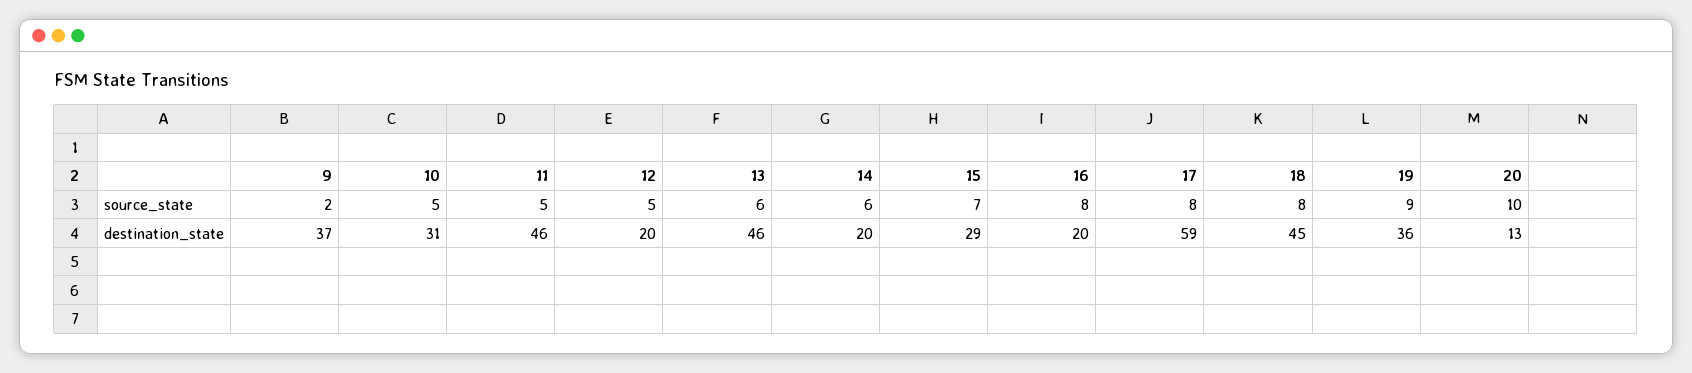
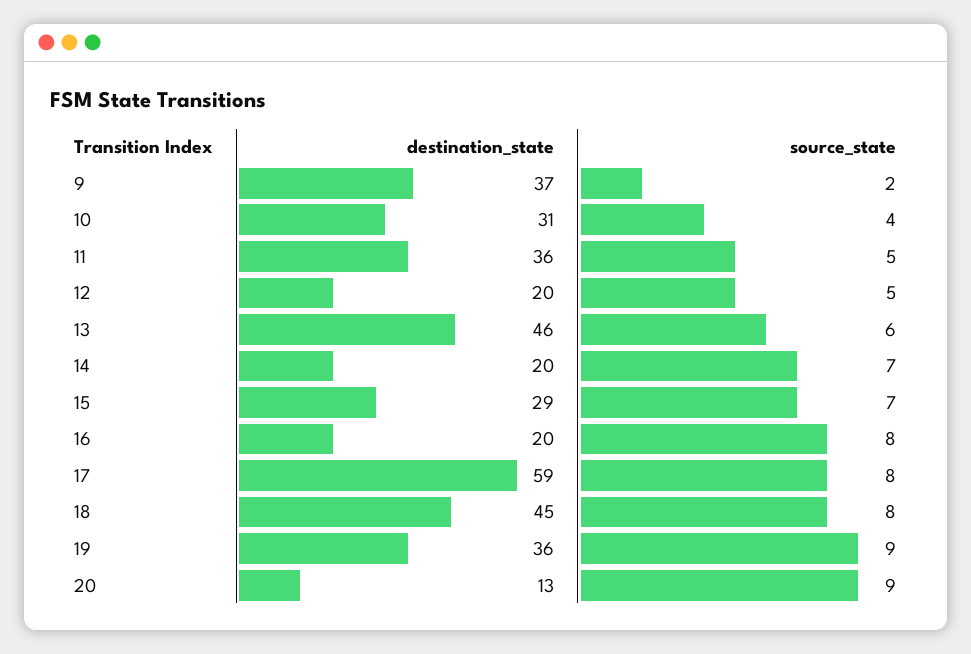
10, source_state: 5 -> 4
14, source_state: 6 -> 7
20, source_state: 10 -> 9
11, destination_state: 46 -> 36

